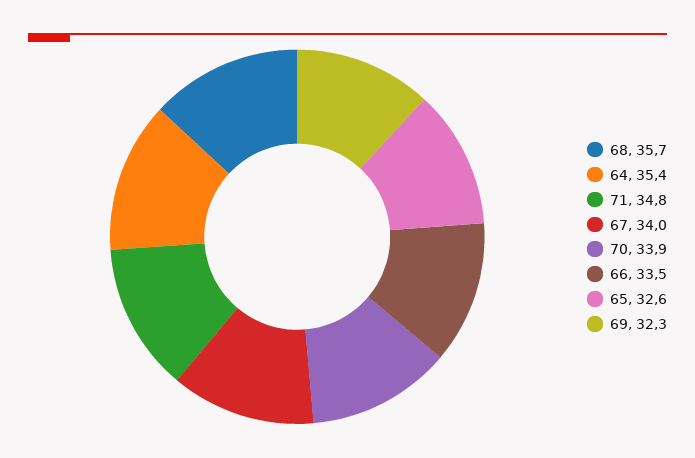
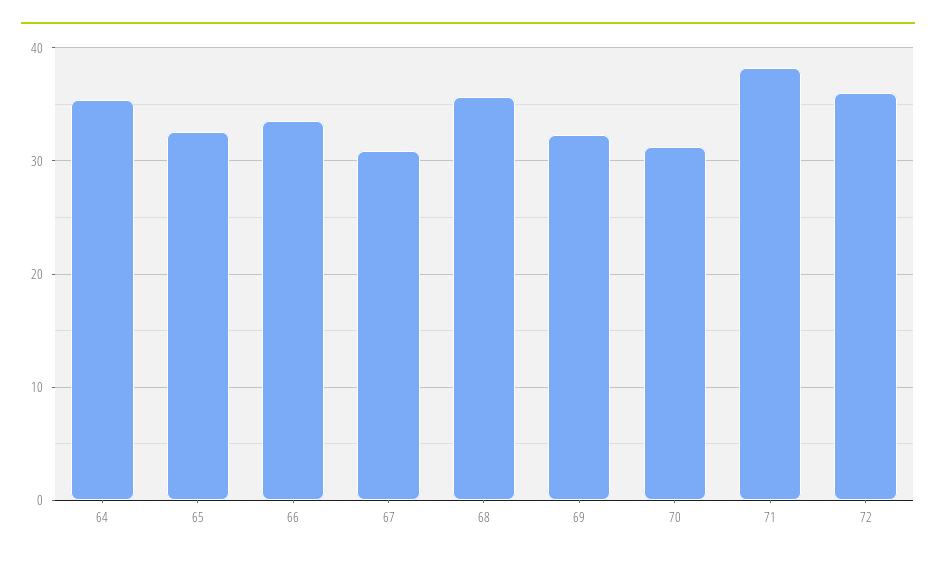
71: 34.8 -> 38
67: 34 -> 31
70: 33.9 -> 31
72: none -> 36

